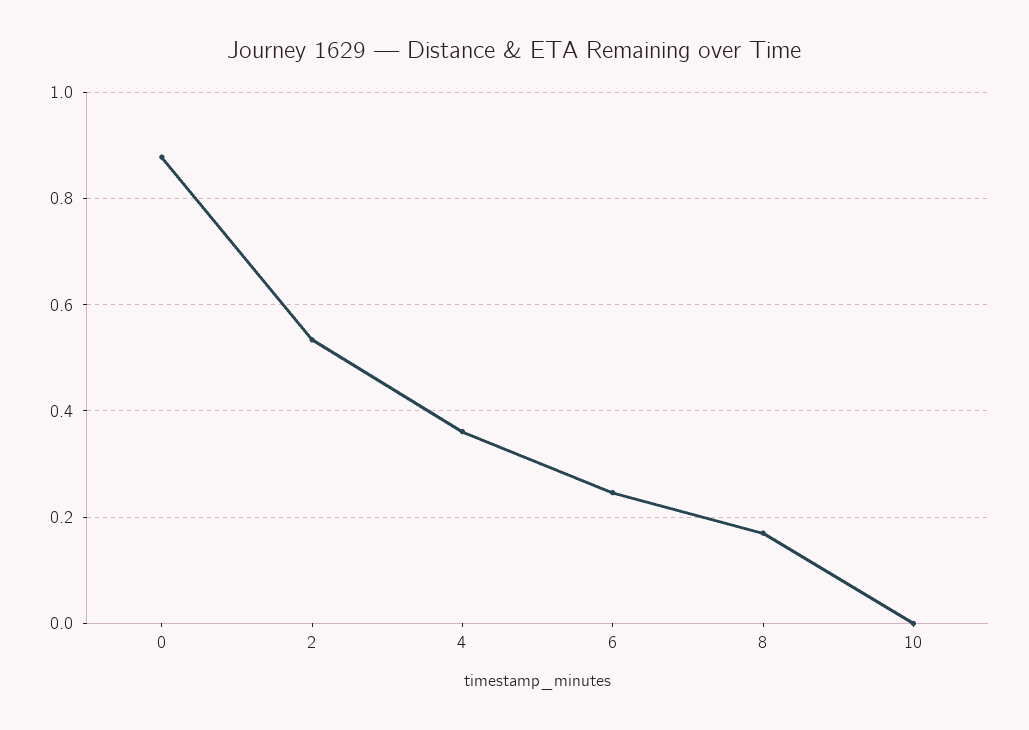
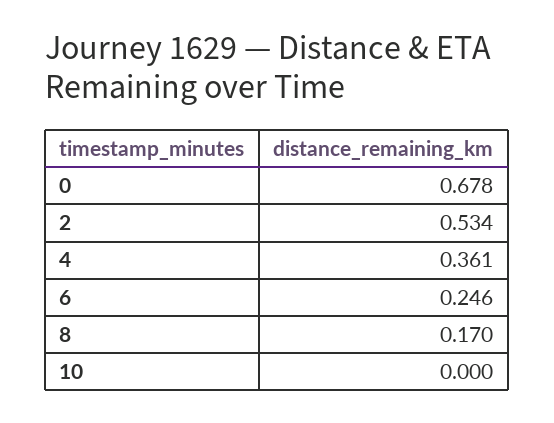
0: 0.88 -> 0.678

